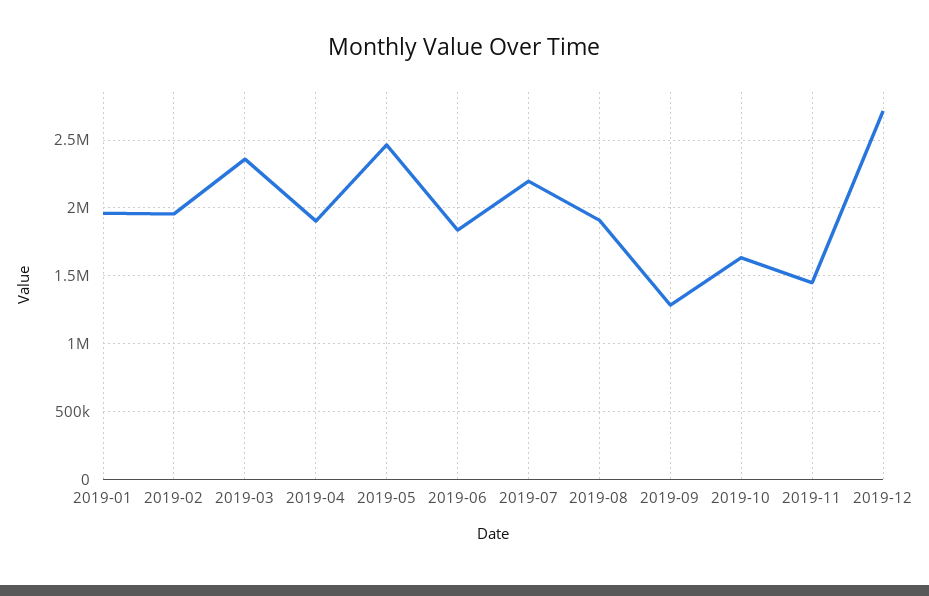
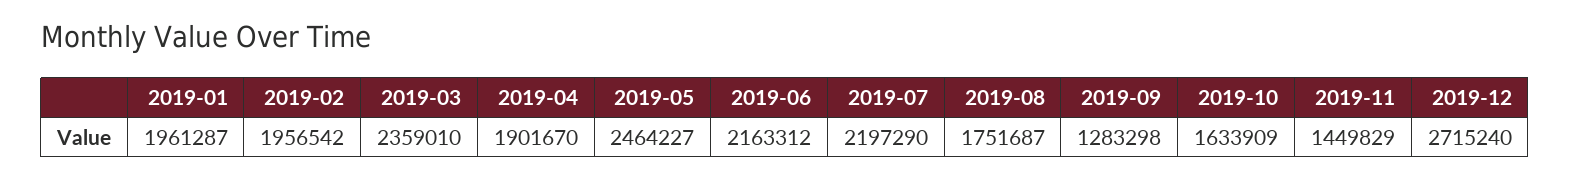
2019-06: 1850000 -> 2163312
2019-08: 1900000 -> 1751687

